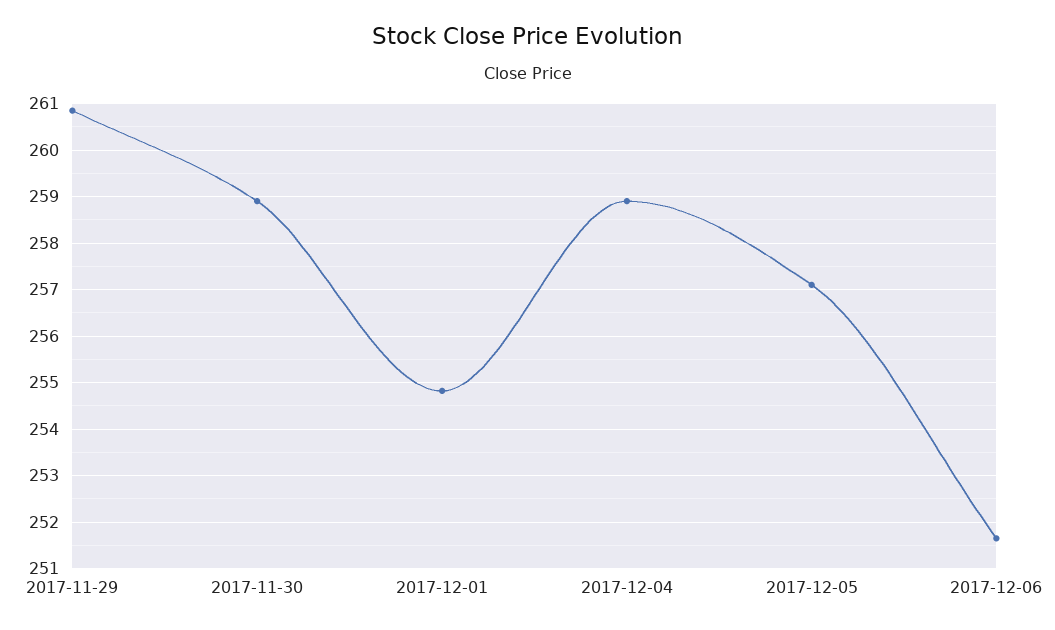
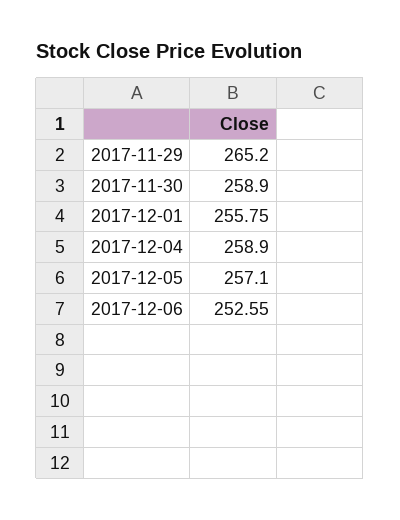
2017-11-29: 260.8 -> 265.2
2017-12-01: 254.8 -> 255.75
2017-12-06: 251.6 -> 252.55

